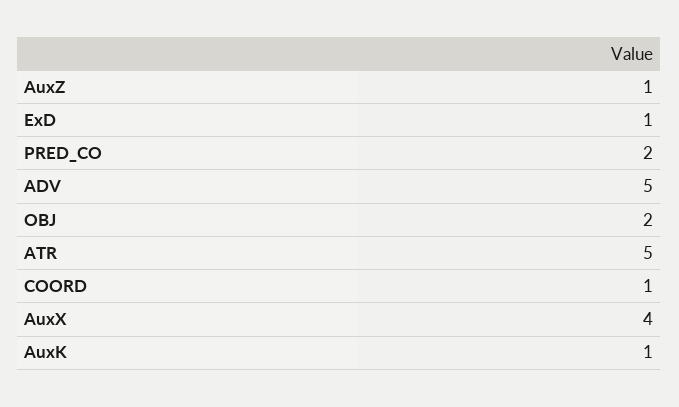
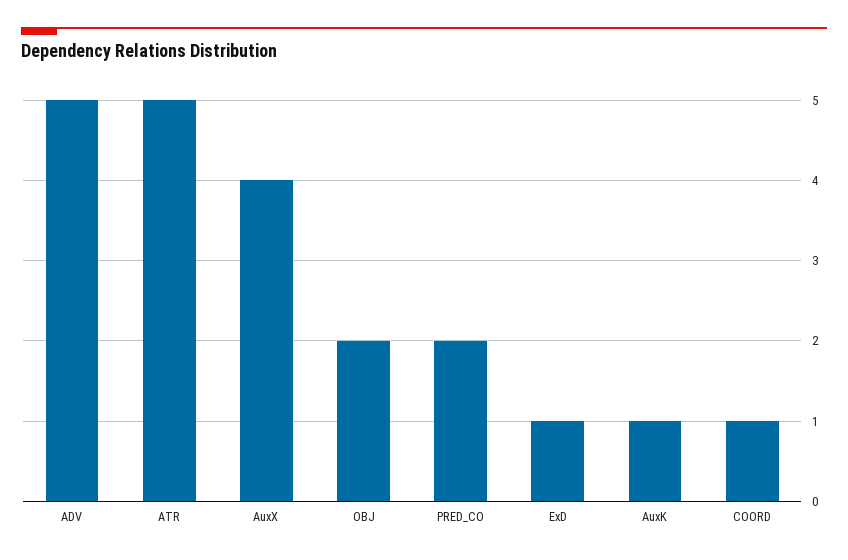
AuxZ: 1 -> none

